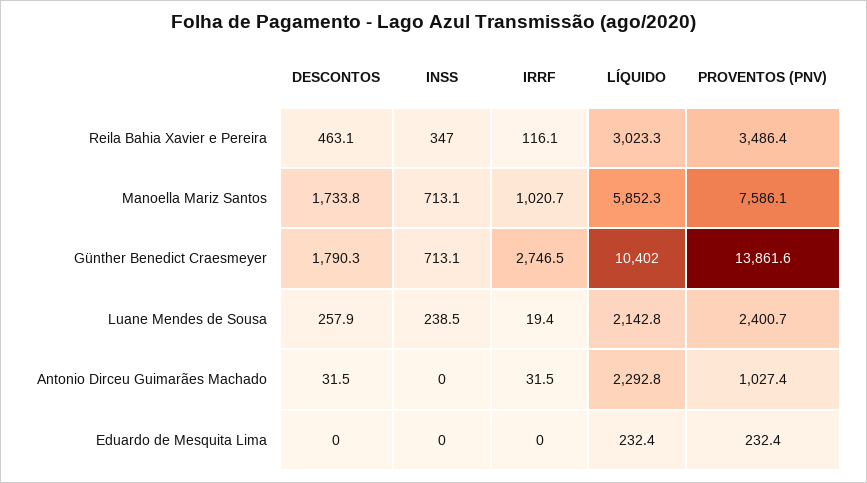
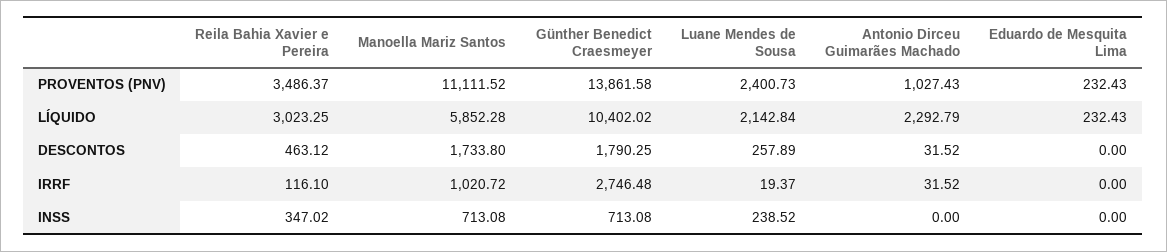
PROVENTOS (PNV), Manoella Mariz Santos: 7586.1 -> 11111.52

